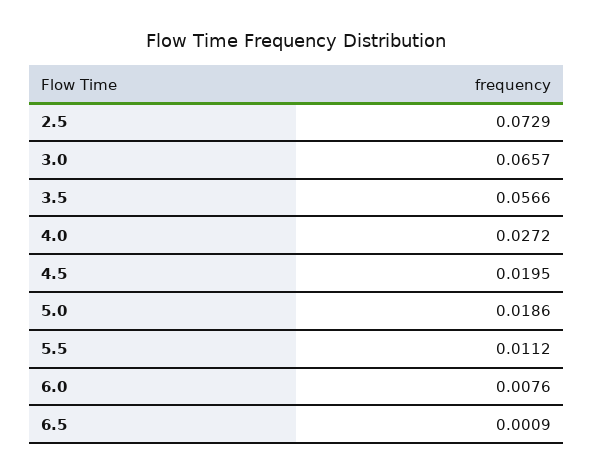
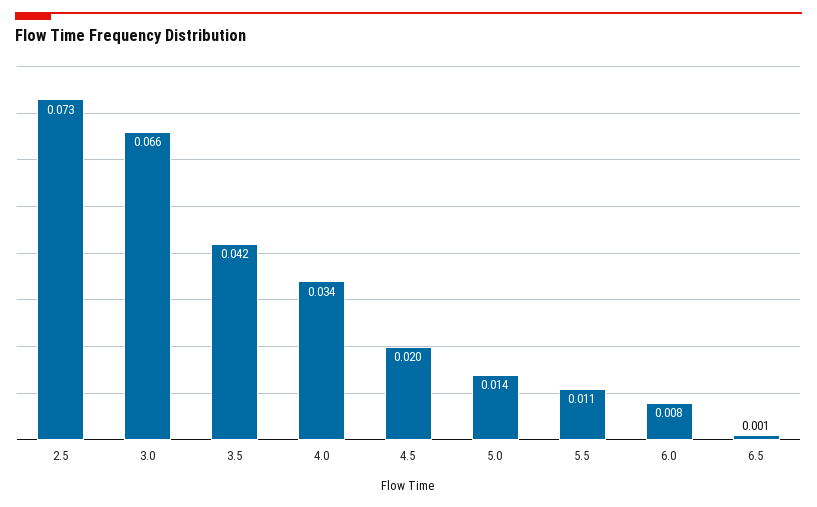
3.5: 0.0566 -> 0.042
4.0: 0.0272 -> 0.034
5.0: 0.0186 -> 0.014

